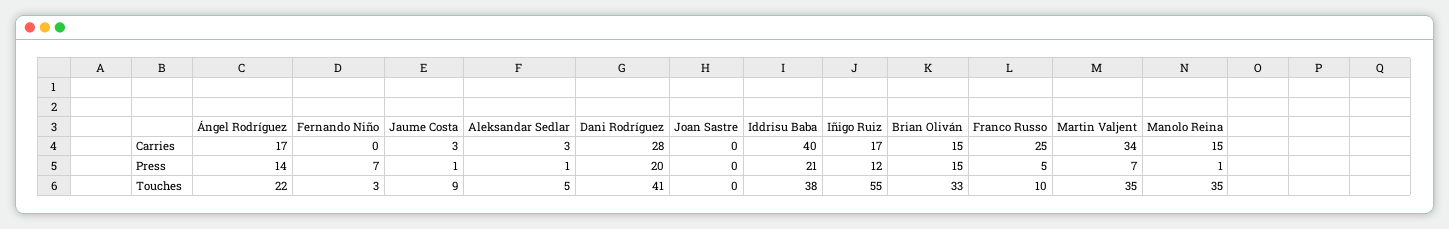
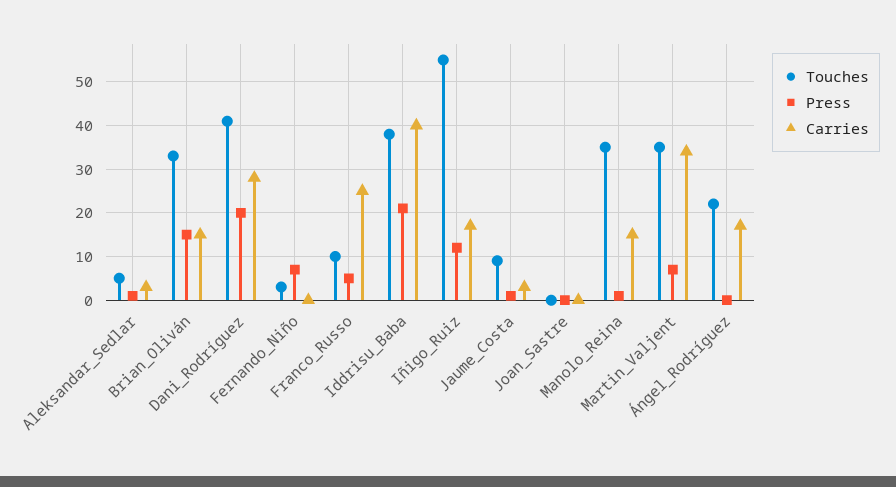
Press, Ángel Rodríguez: 14 -> 0

